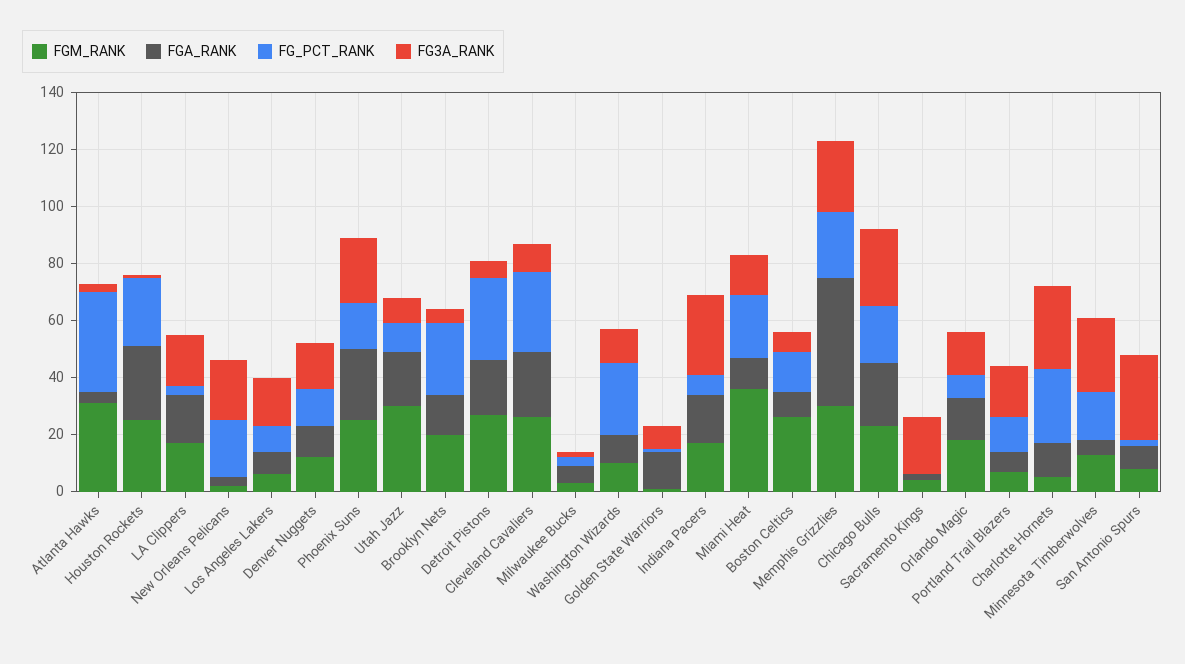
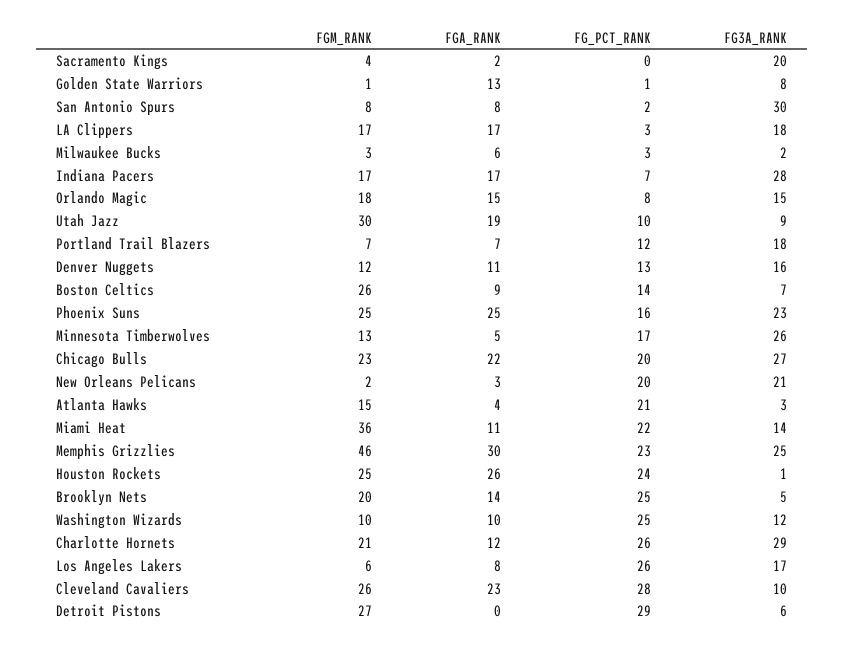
FGM_RANK, Atlanta Hawks: 30 -> 15
FG_PCT_RANK, Atlanta Hawks: 35 -> 21
FG_PCT_RANK, Los Angeles Lakers: 10 -> 26
FGA_RANK, Detroit Pistons: 20 -> 0
FGM_RANK, Memphis Grizzlies: 30 -> 46
FGA_RANK, Memphis Grizzlies: 45 -> 30
FGM_RANK, Charlotte Hornets: 5 -> 21

